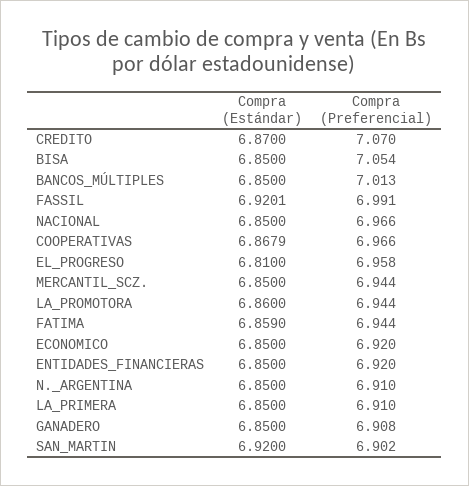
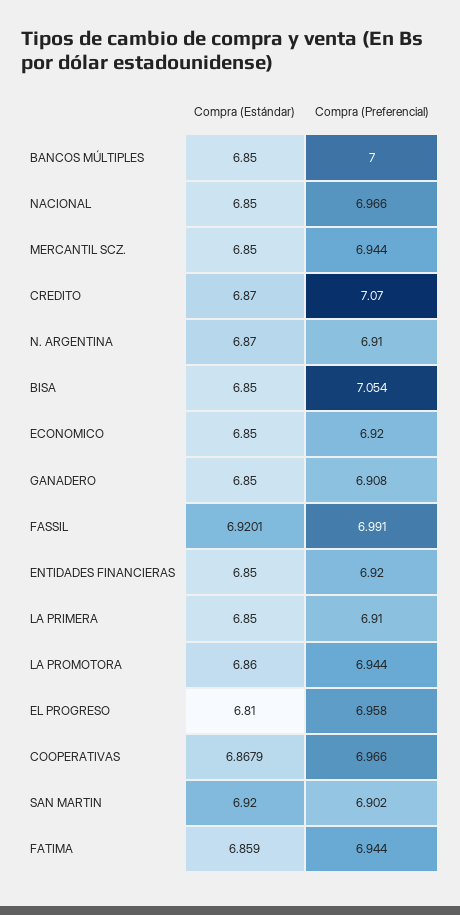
Compra (Preferencial), BANCOS_MÚLTIPLES: 7.013 -> 7
Compra (Estándar), N._ARGENTINA: 6.85 -> 6.87

